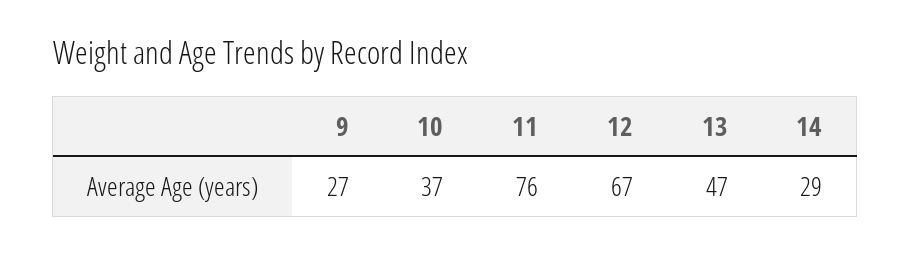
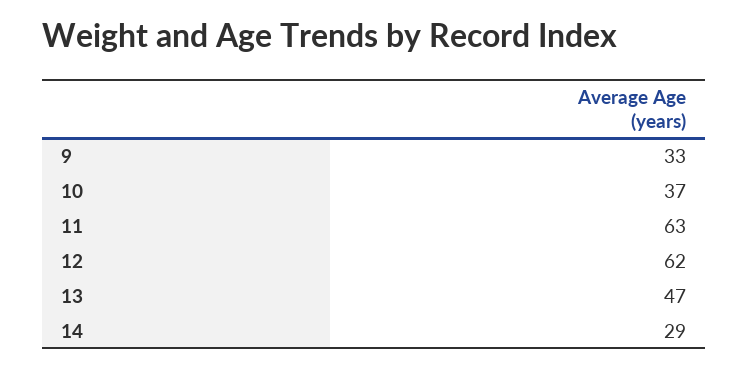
9: 27 -> 33
11: 76 -> 63
12: 67 -> 62

